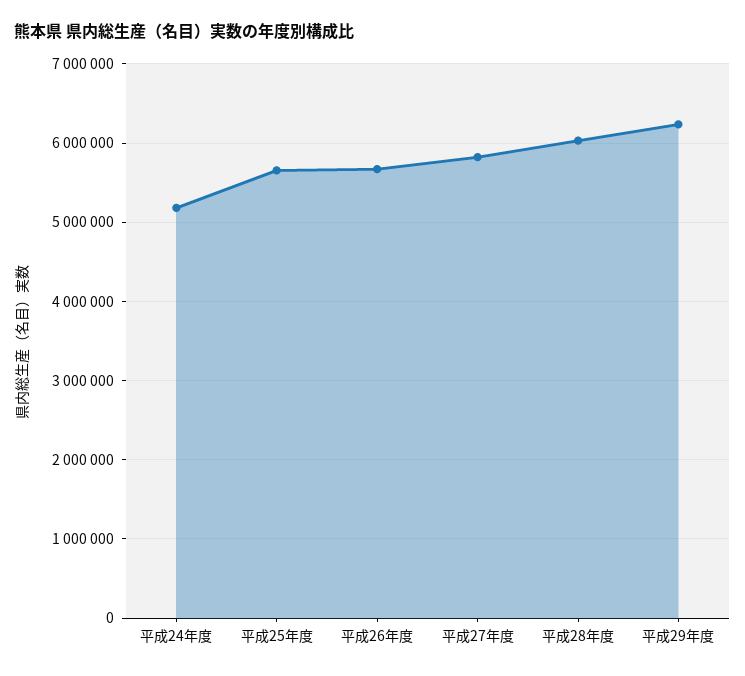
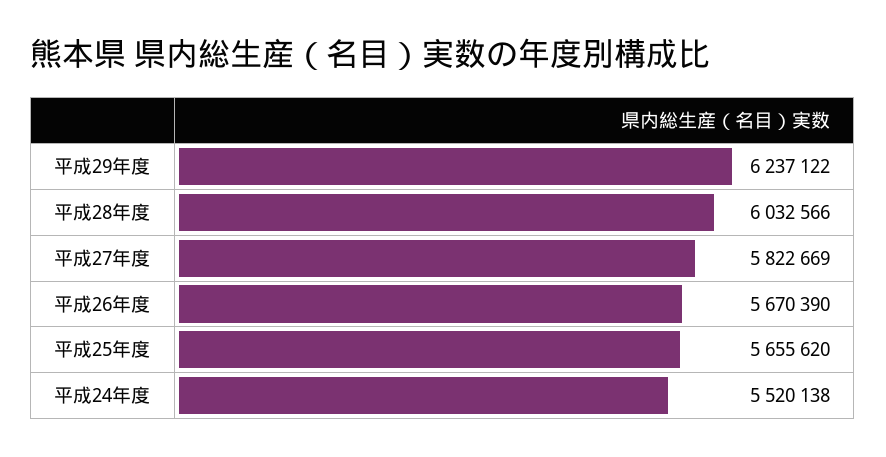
平成24年度: 5200000 -> 5520138

